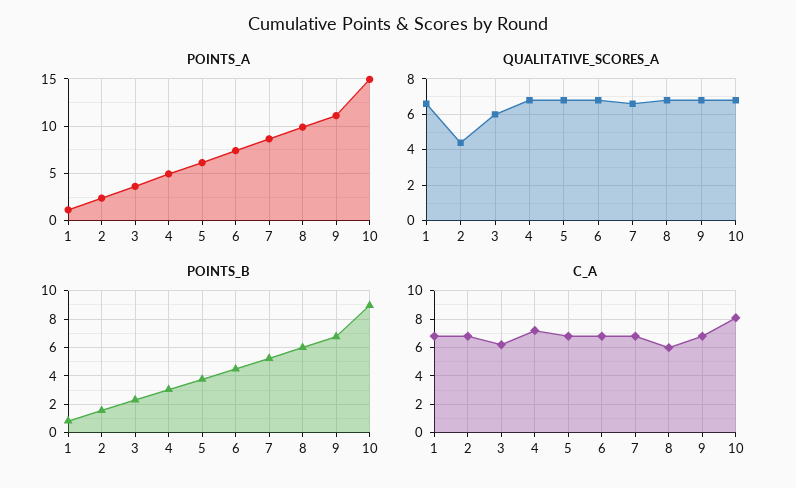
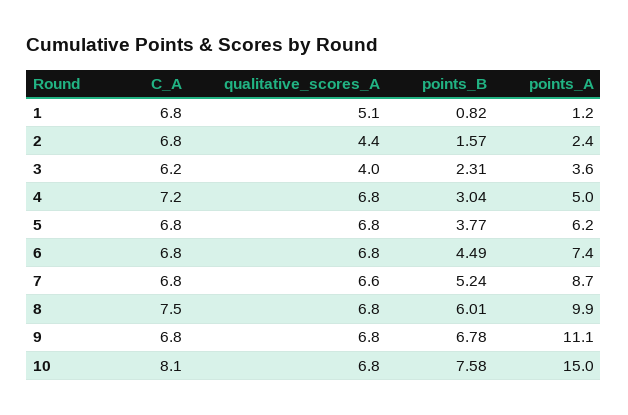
QUALITATIVE_SCORES_A, 1: 6.5 -> 5.1
QUALITATIVE_SCORES_A, 3: 6 -> 4
POINTS_B, 10: 9 -> 7.58
C_A, 8: 6 -> 7.5

